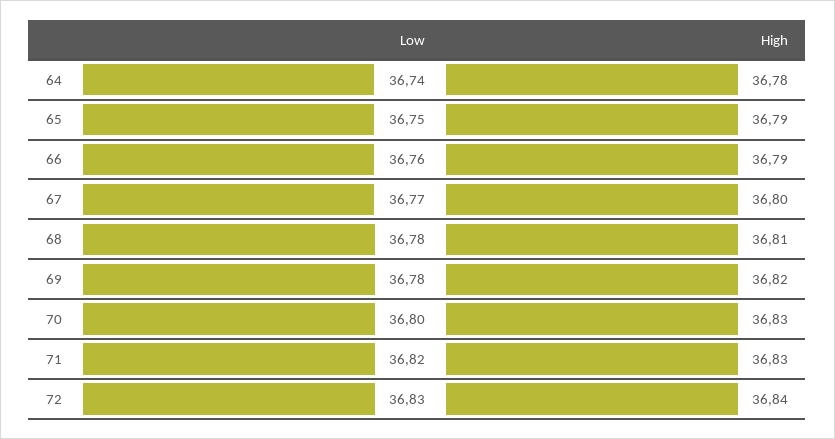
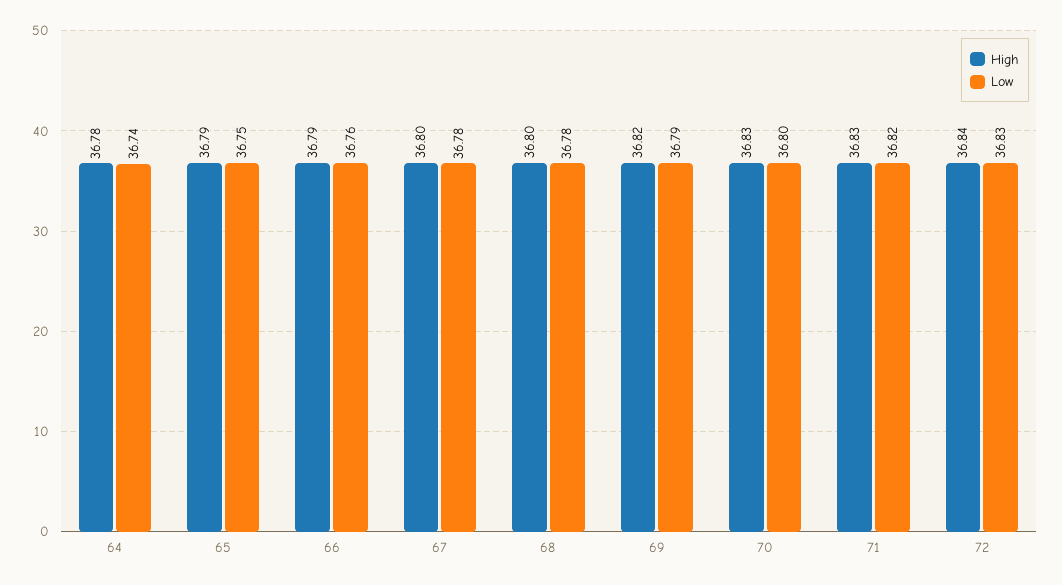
Low, 67: 36.77 -> 36.78
High, 68: 36.81 -> 36.8
Low, 69: 36.78 -> 36.79

